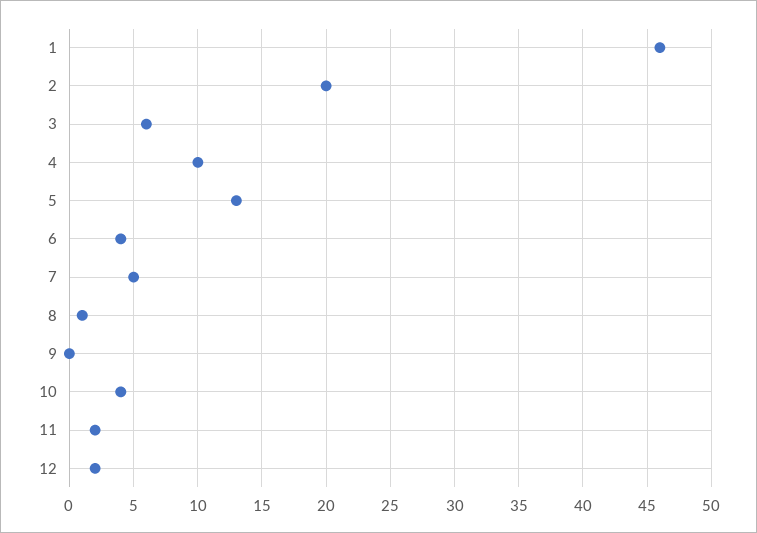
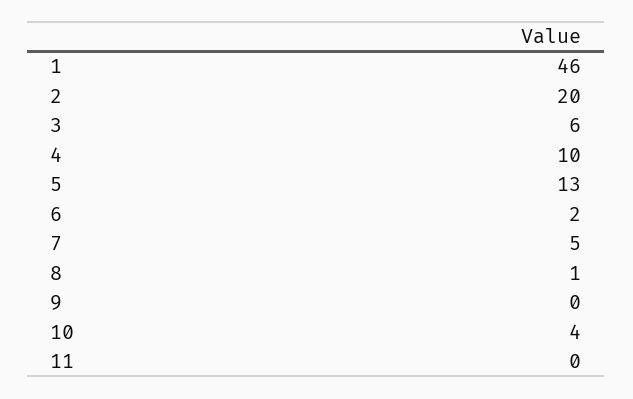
6: 4 -> 2
11: 2 -> 0
12: 2 -> none

